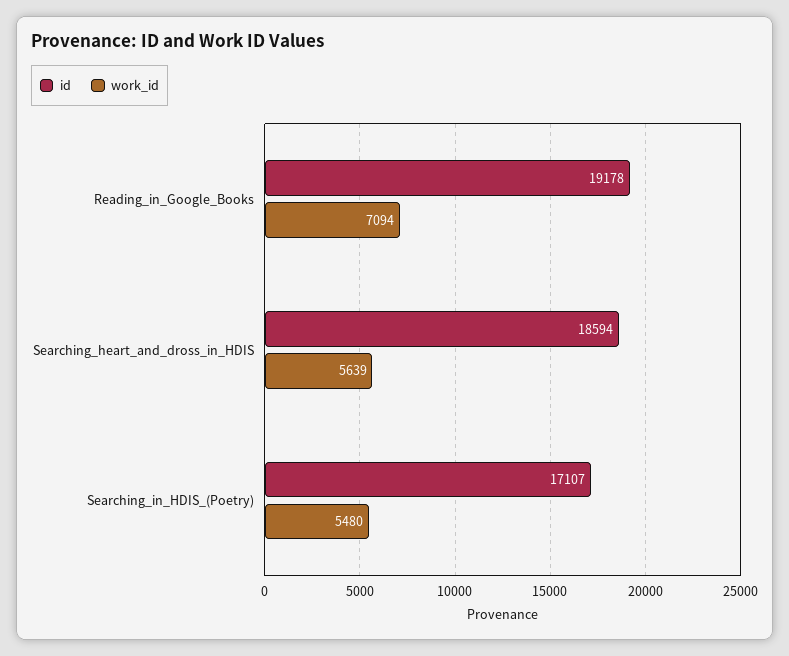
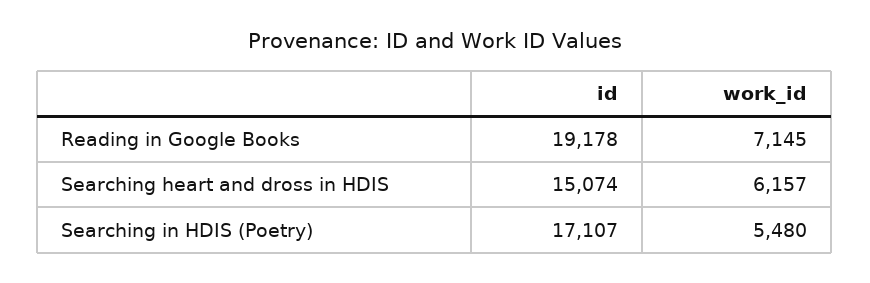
work_id, Reading_in_Google_Books: 7094 -> 7145
id, Searching_heart_and_dross_in_HDIS: 18594 -> 15074
work_id, Searching_heart_and_dross_in_HDIS: 5639 -> 6157

